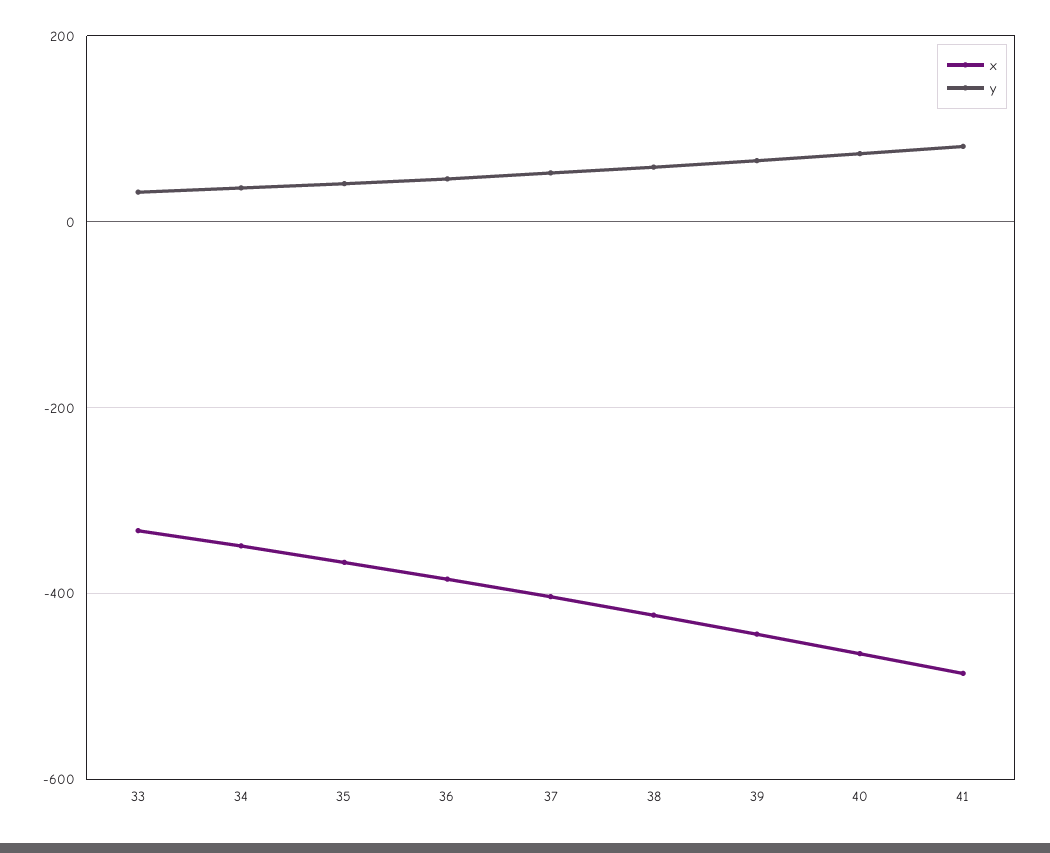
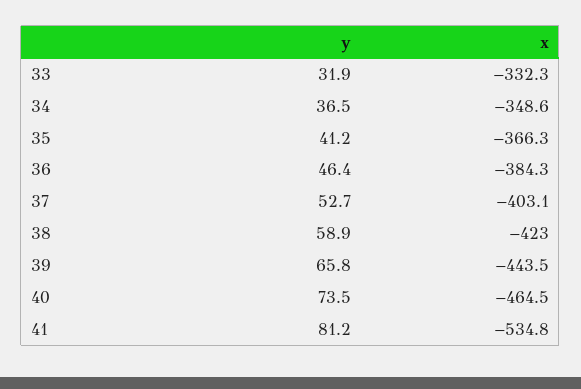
x, 41: -480 -> -534.8

